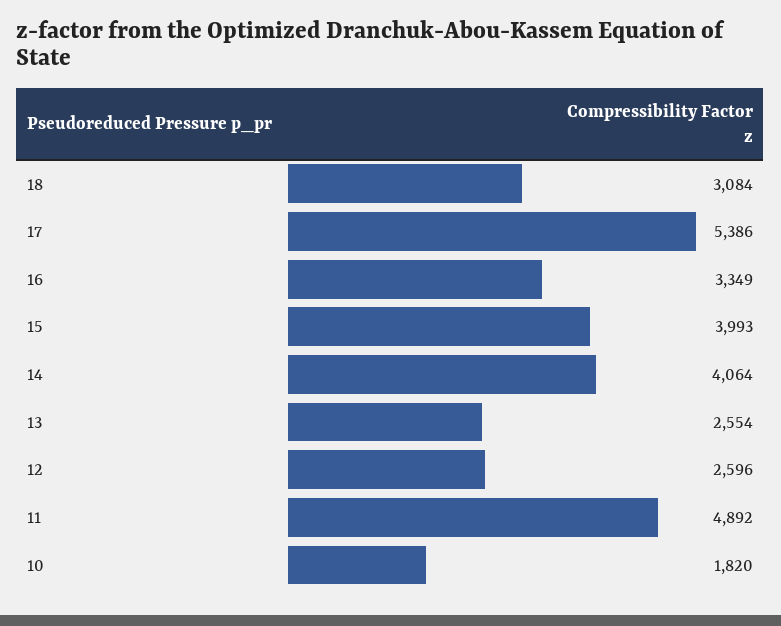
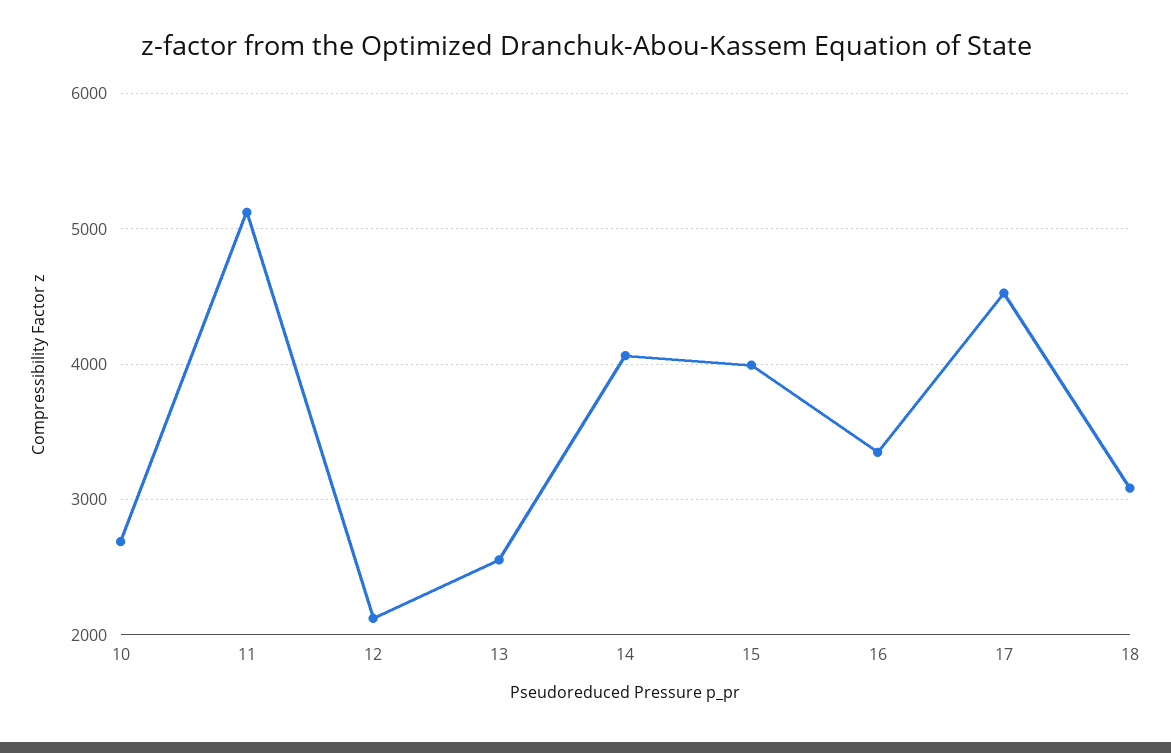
17: 5386 -> 4500
12: 2596 -> 2100
11: 4892 -> 5100
10: 1820 -> 2700

